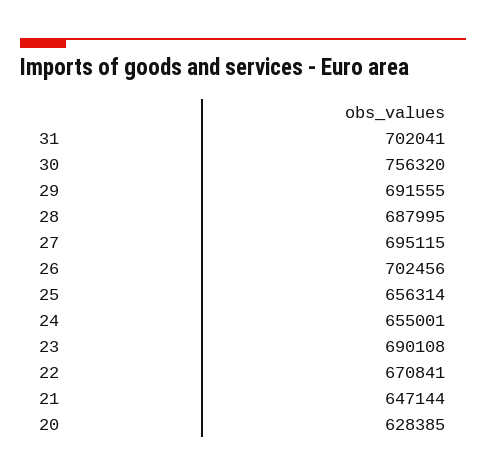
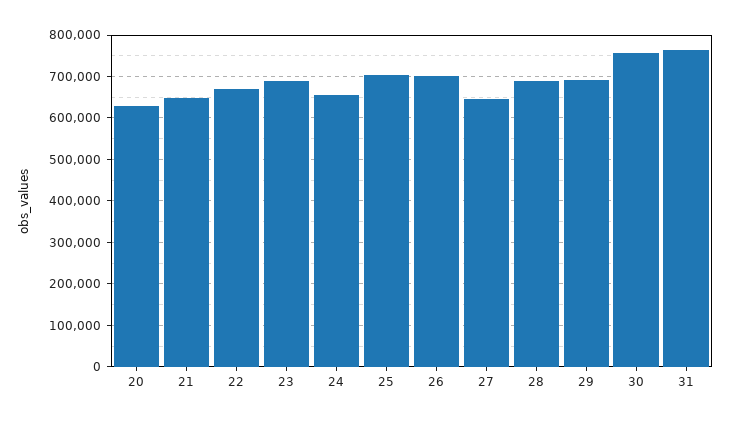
31: 702041 -> 760000
27: 695115 -> 640000
25: 656314 -> 700000

